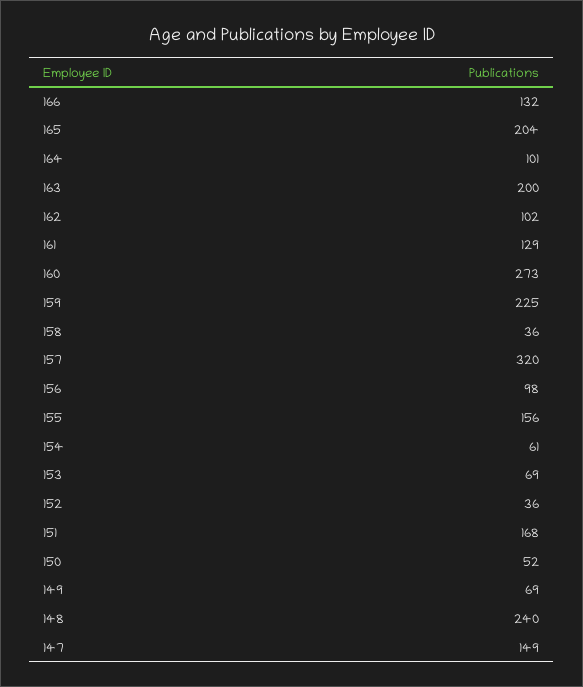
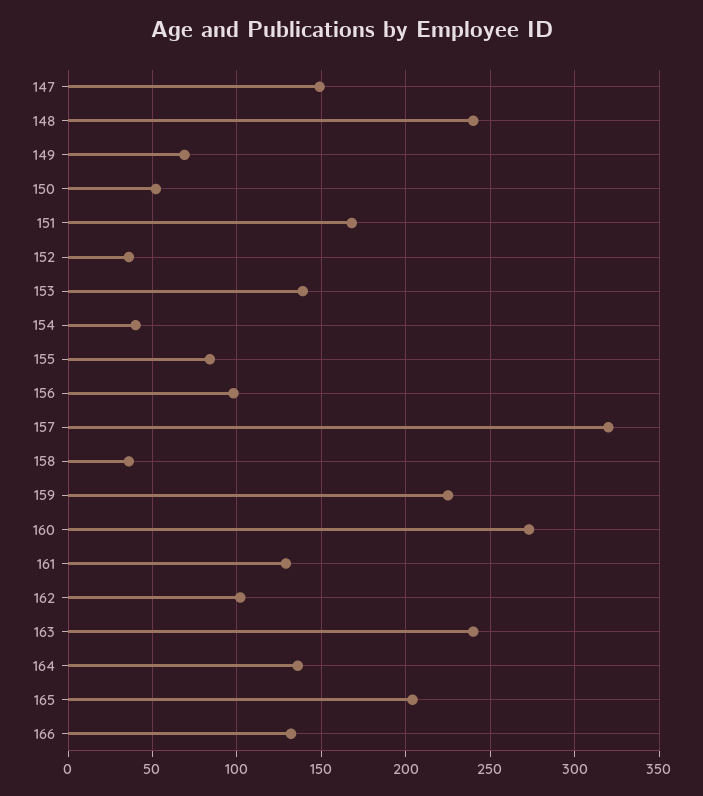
164: 101 -> 135
163: 200 -> 240
155: 156 -> 85
154: 61 -> 40
153: 69 -> 140

